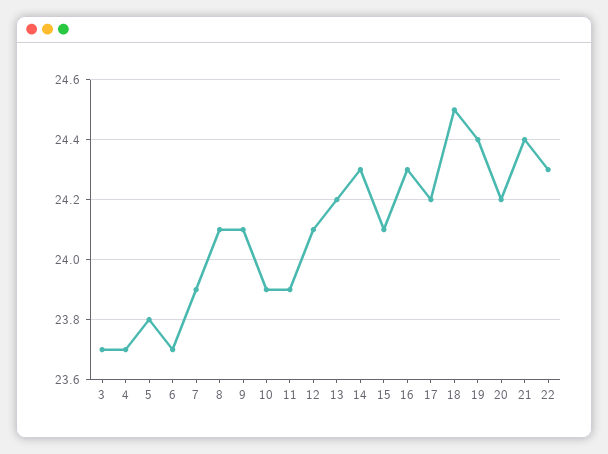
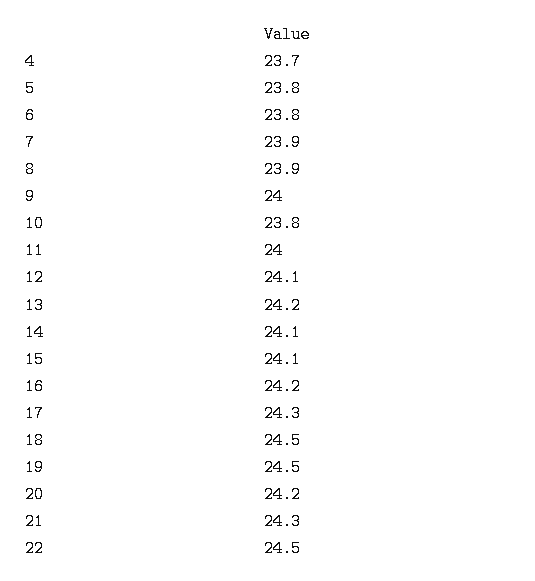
3: 23.7 -> none
6: 23.7 -> 23.8
8: 24.1 -> 23.9
9: 24.1 -> 24
10: 23.9 -> 23.8
11: 23.9 -> 24
14: 24.3 -> 24.1
16: 24.3 -> 24.2
17: 24.2 -> 24.3
19: 24.4 -> 24.5
21: 24.4 -> 24.3
22: 24.3 -> 24.5

